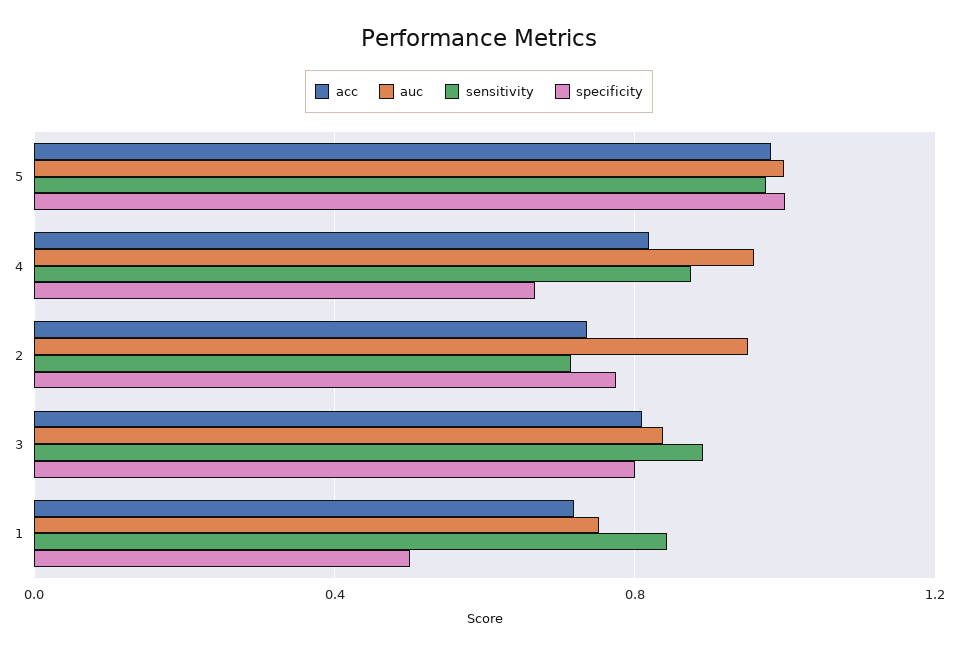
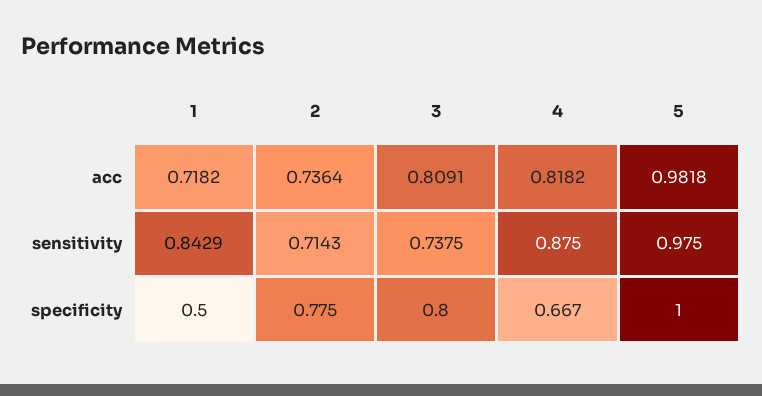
auc, 5: 1 -> none
auc, 4: 0.95 -> none
auc, 2: 0.95 -> none
auc, 3: 0.85 -> none
sensitivity, 3: 0.9 -> 0.7375
auc, 1: 0.75 -> none

